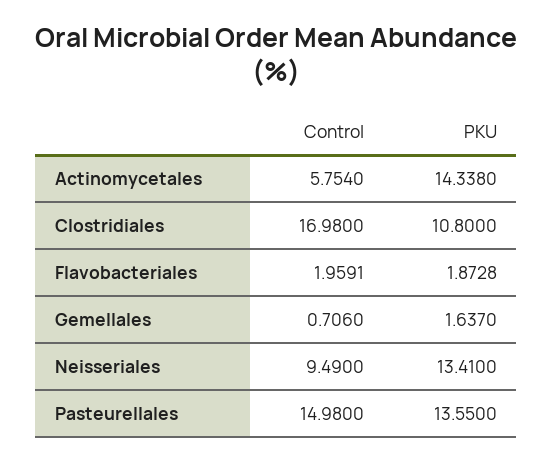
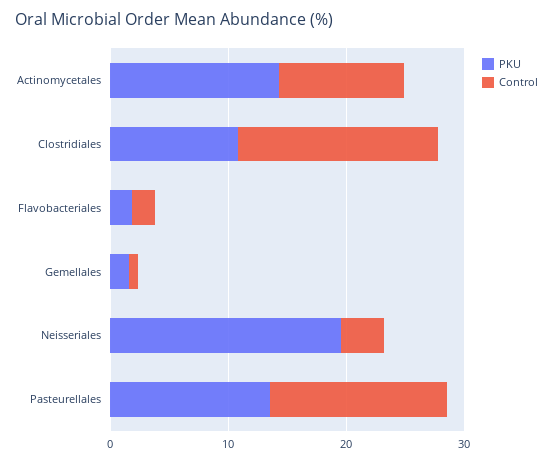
Control, Actinomycetales: 5.754 -> 10
Control, Neisseriales: 9.49 -> 4
PKU, Neisseriales: 13.41 -> 20

